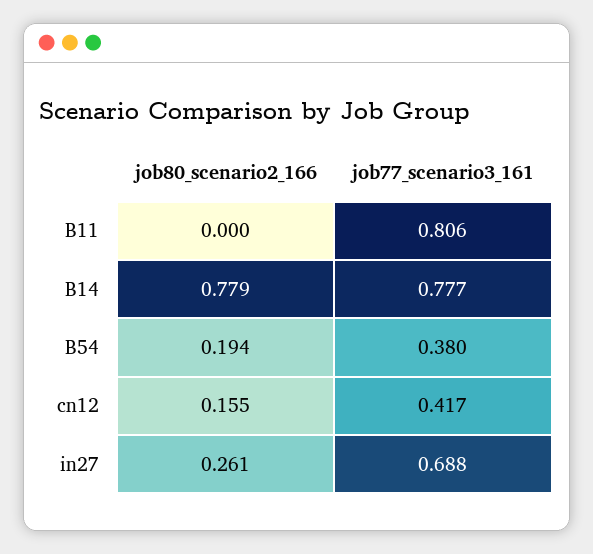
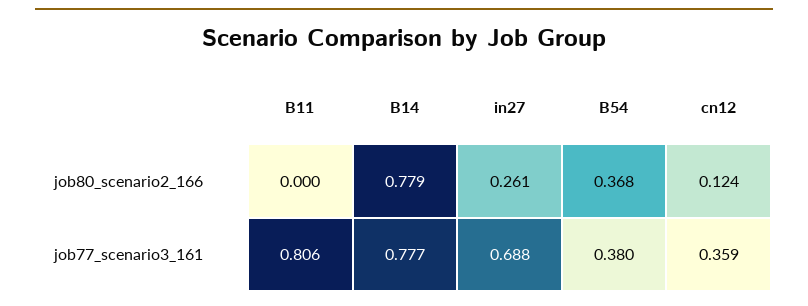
job80_scenario2_166, B54: 0.194 -> 0.368
job80_scenario2_166, cn12: 0.155 -> 0.124
job77_scenario3_161, cn12: 0.417 -> 0.359

